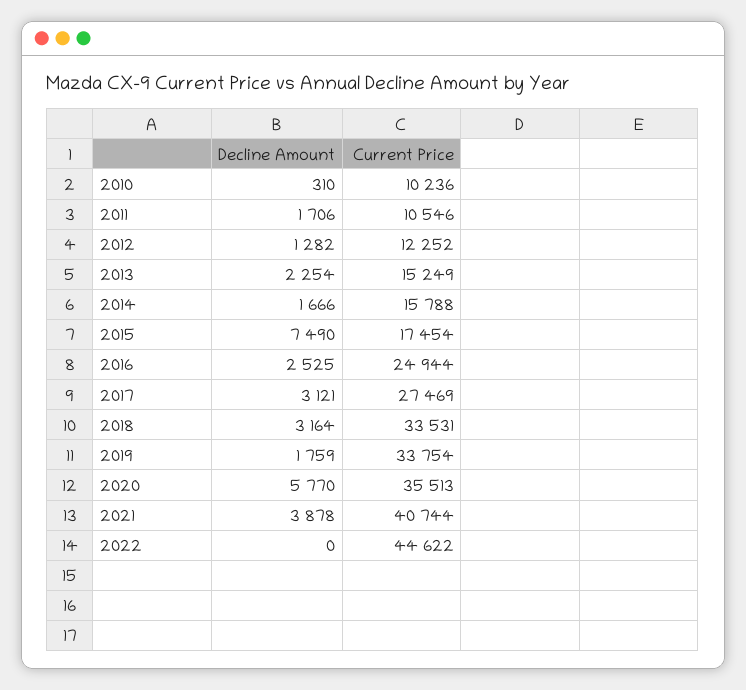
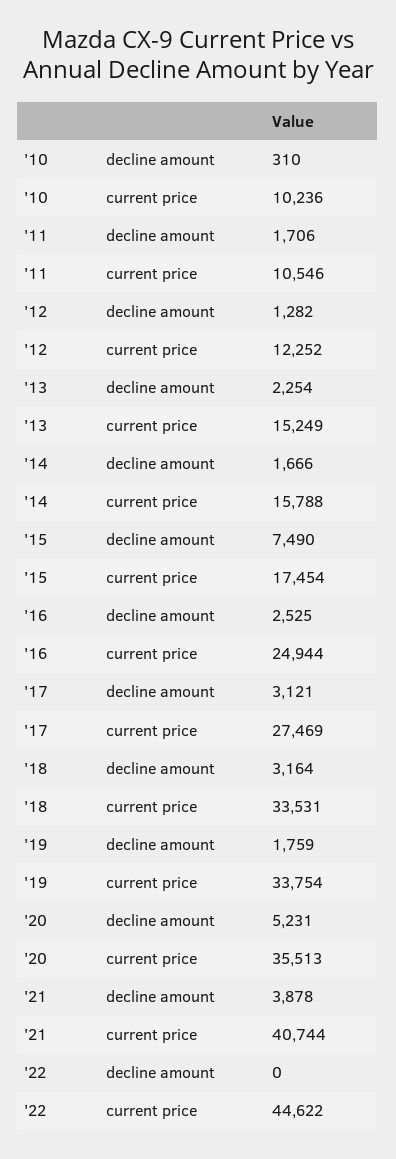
Decline Amount, 2020: 5770 -> 5231

